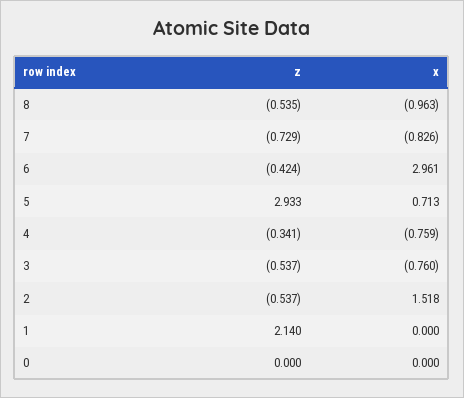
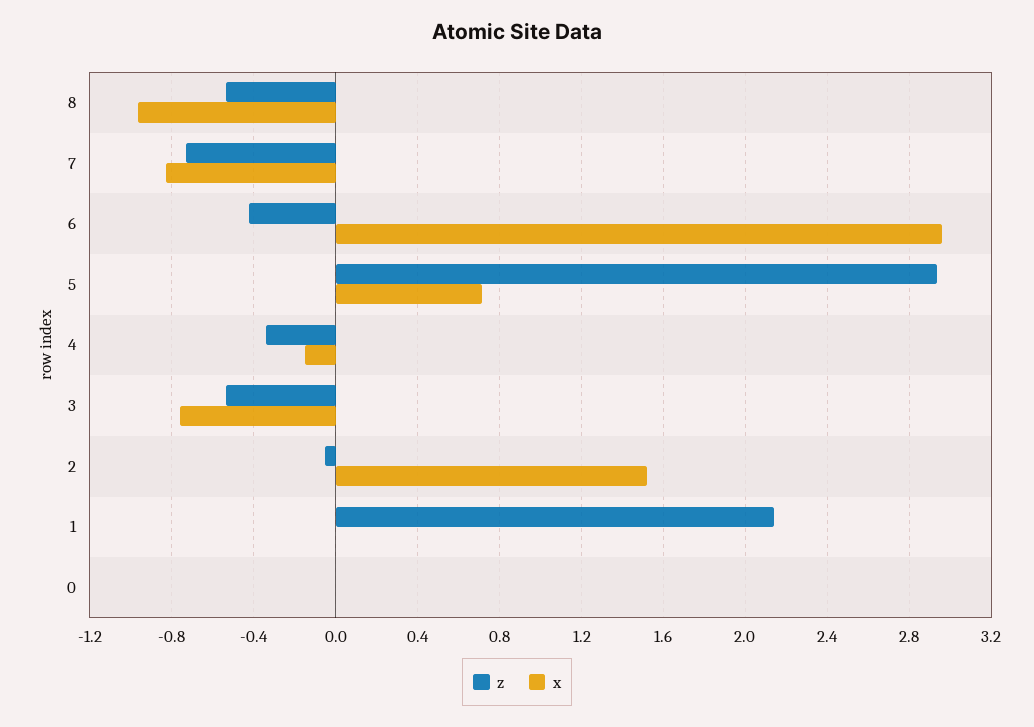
x, 4: -0.759 -> -0.15
z, 2: -0.537 -> -0.05

